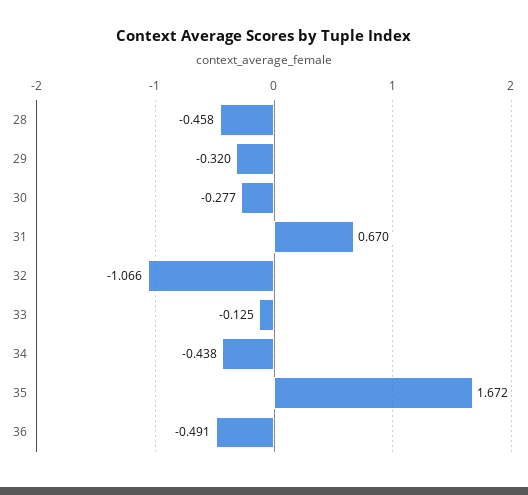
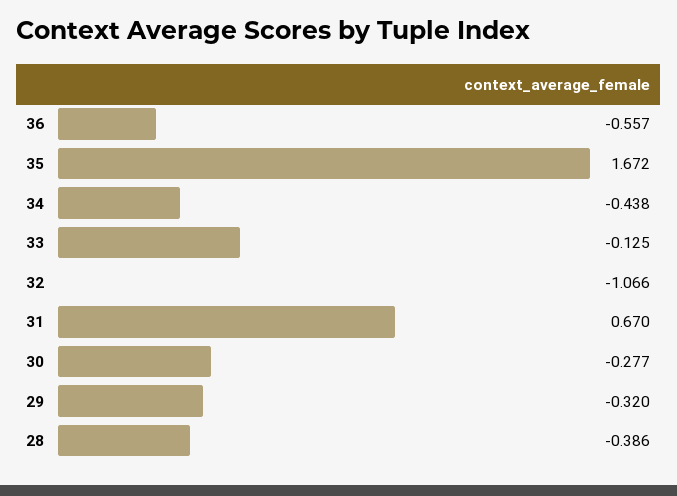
28: -0.458 -> -0.386
36: -0.491 -> -0.557

